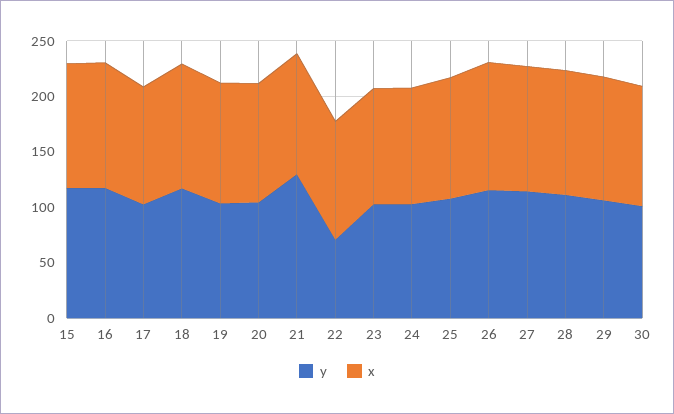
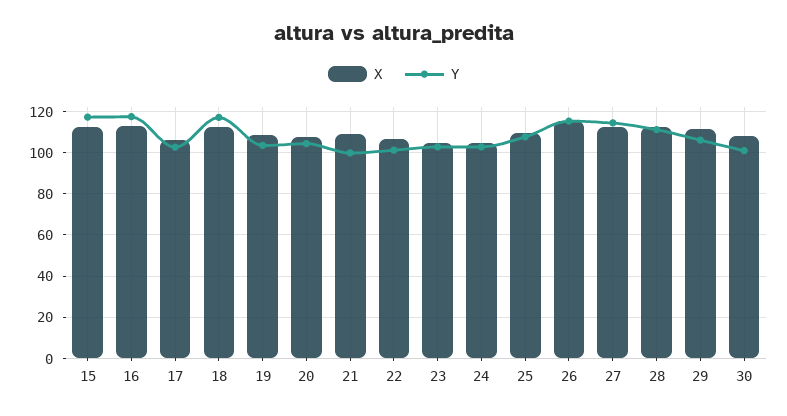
y, 21: 130 -> 100
y, 22: 70 -> 100

